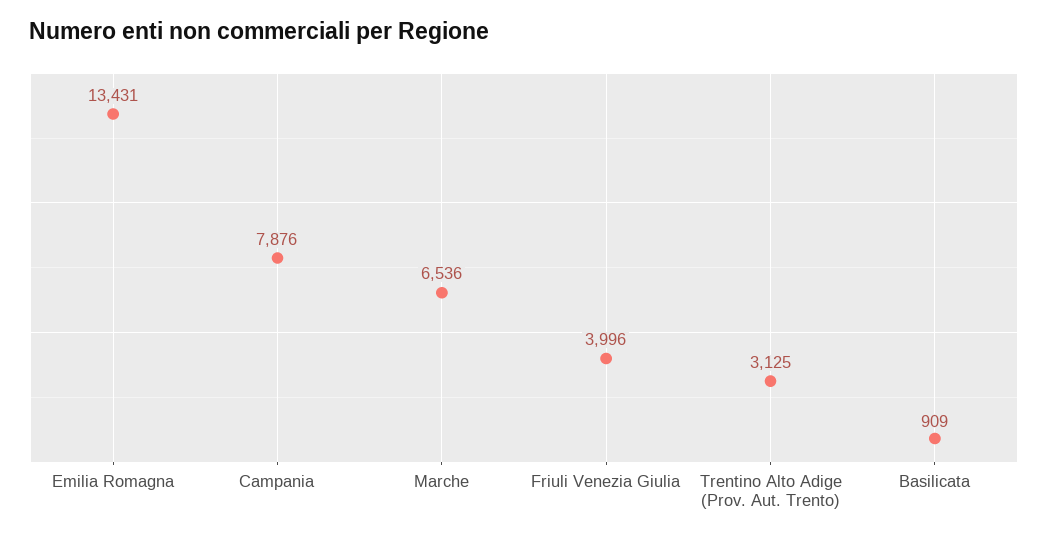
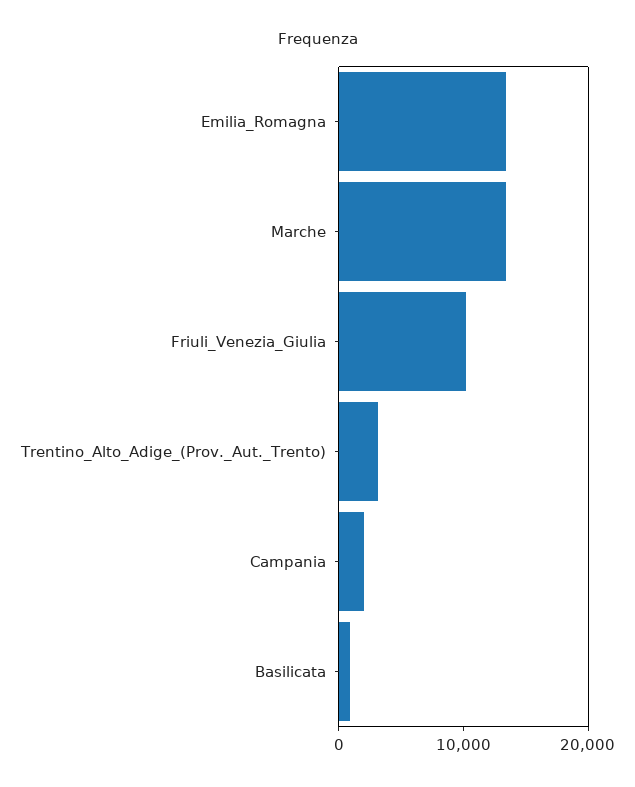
Campania: 7876 -> 2000
Marche: 6536 -> 14000
Friuli Venezia Giulia: 3996 -> 10000

